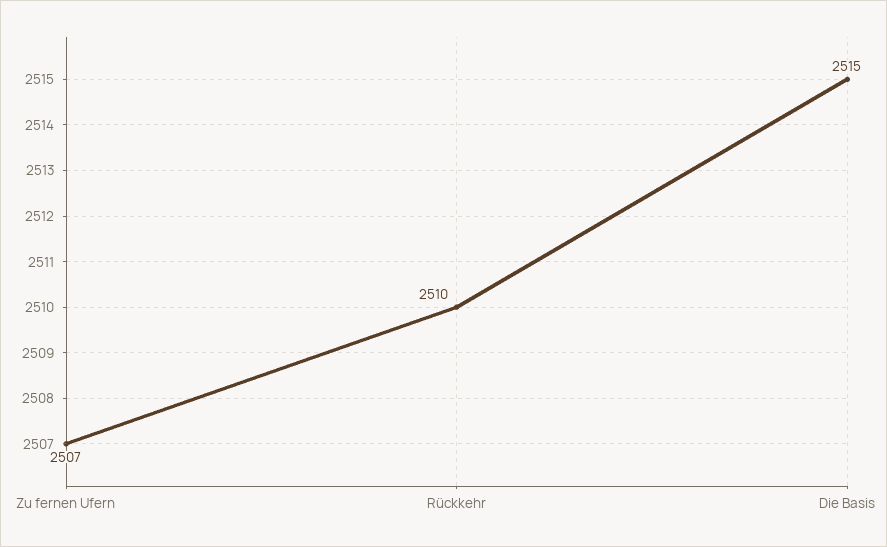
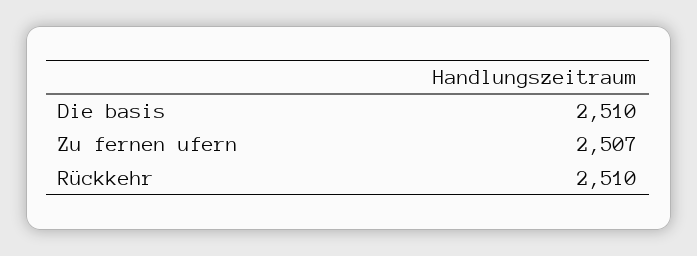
Die Basis: 2515 -> 2510

